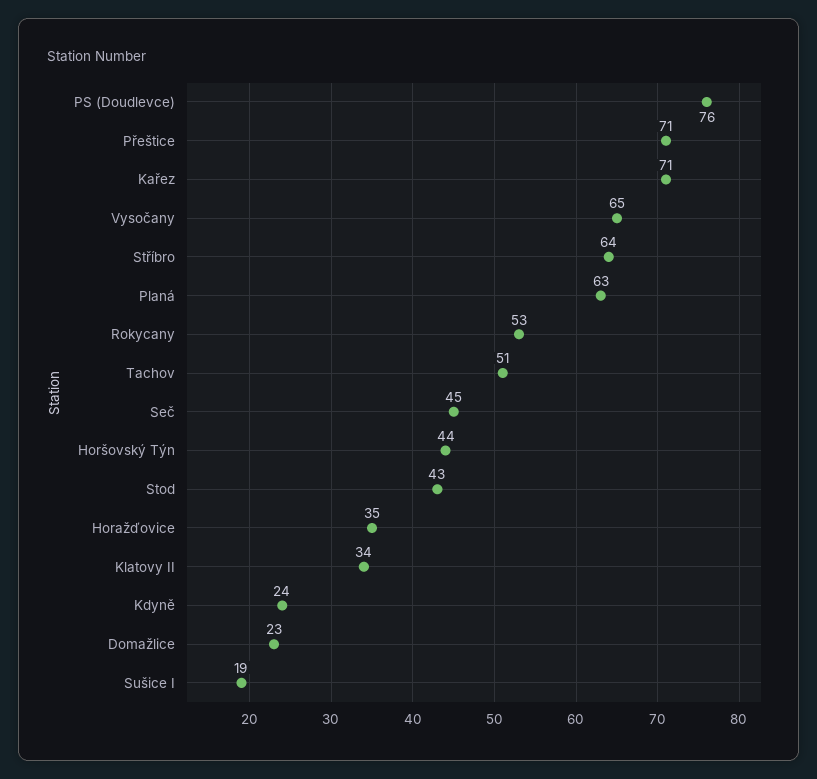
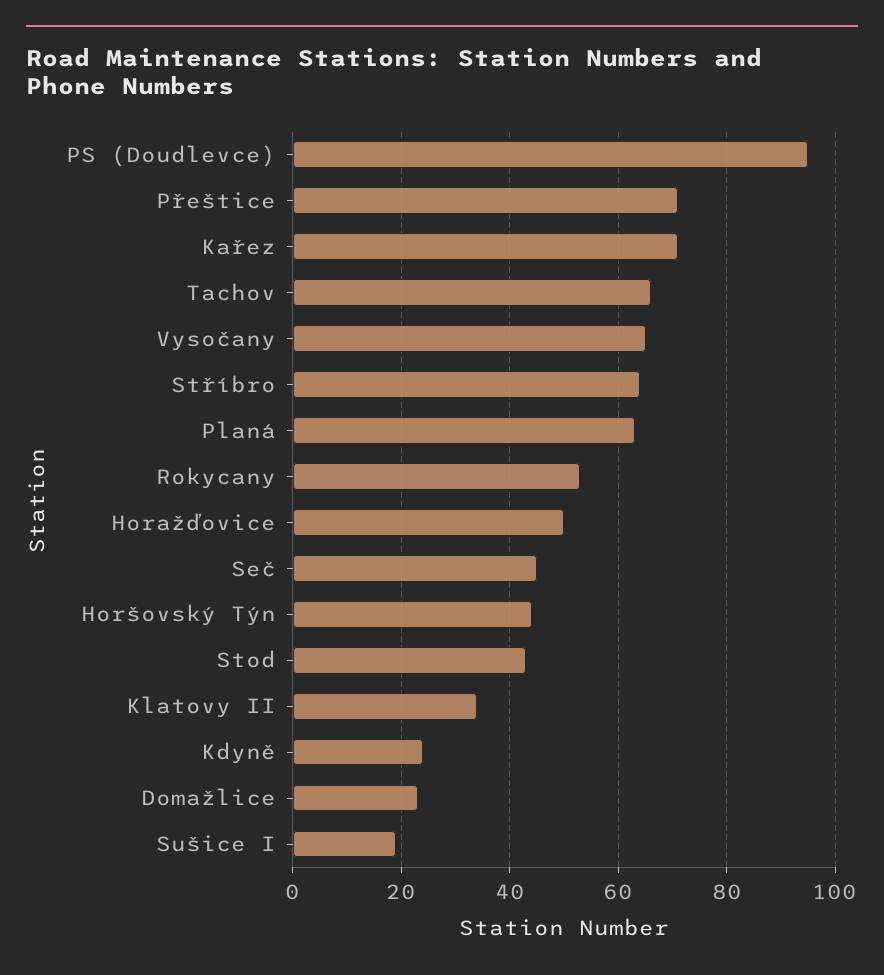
PS (Doudlevce): 76 -> 95
Tachov: 51 -> 65
Horažďovice: 35 -> 50

